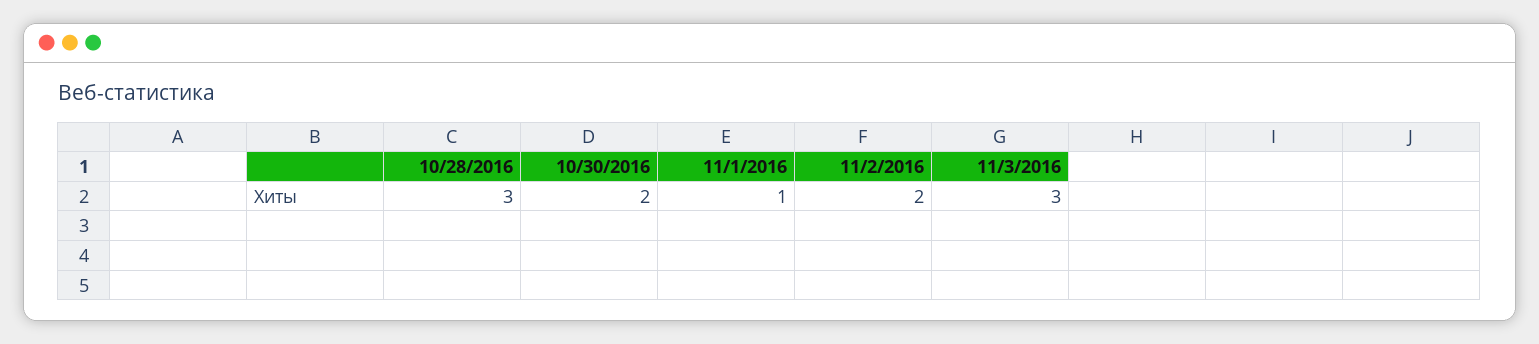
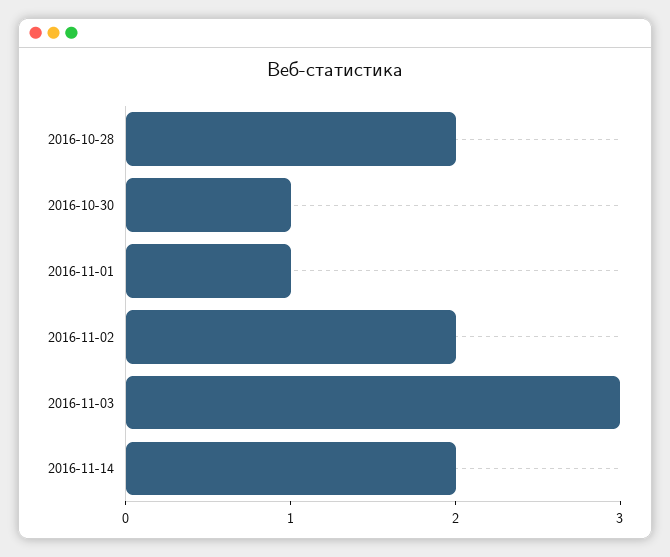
10/28/2016: 3 -> 2
10/30/2016: 2 -> 1
2016-11-14: none -> 2

